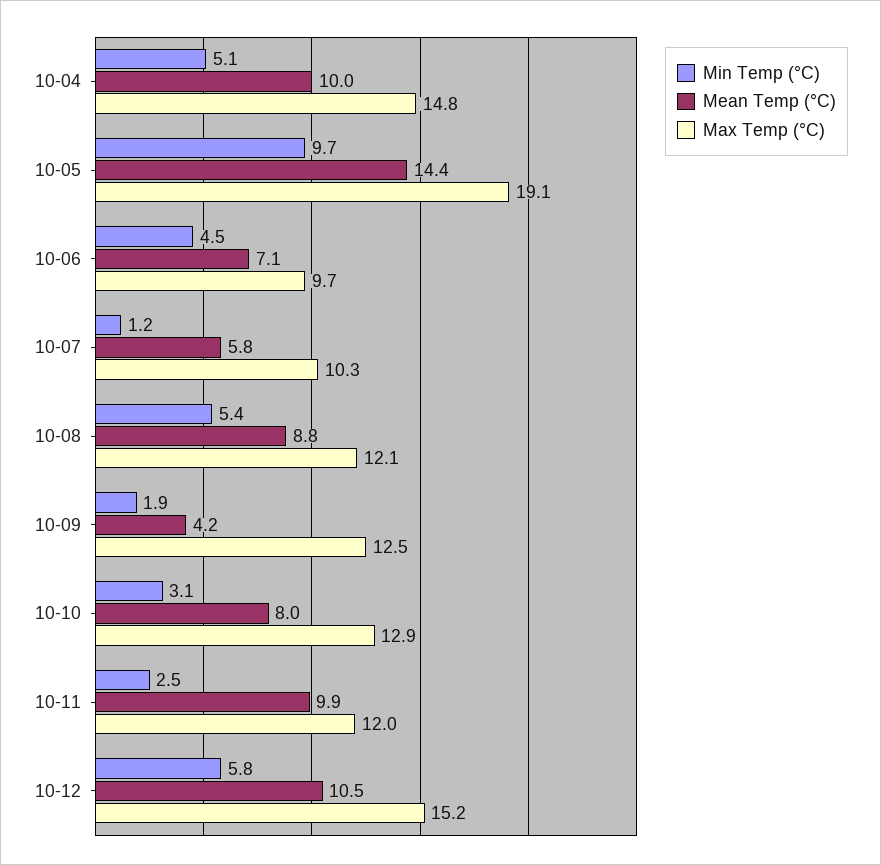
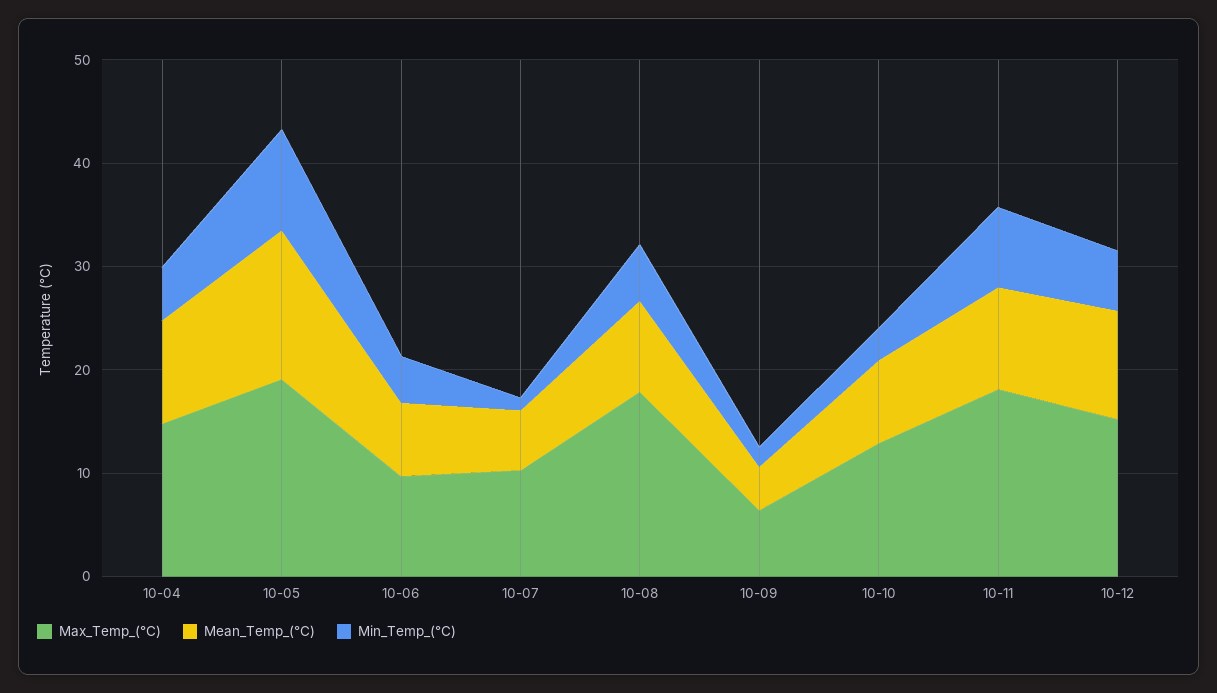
Max Temp (°C), 10-08: 12.1 -> 18
Max Temp (°C), 10-09: 12.5 -> 6
Min Temp (°C), 10-11: 2.5 -> 8
Max Temp (°C), 10-11: 12 -> 18

